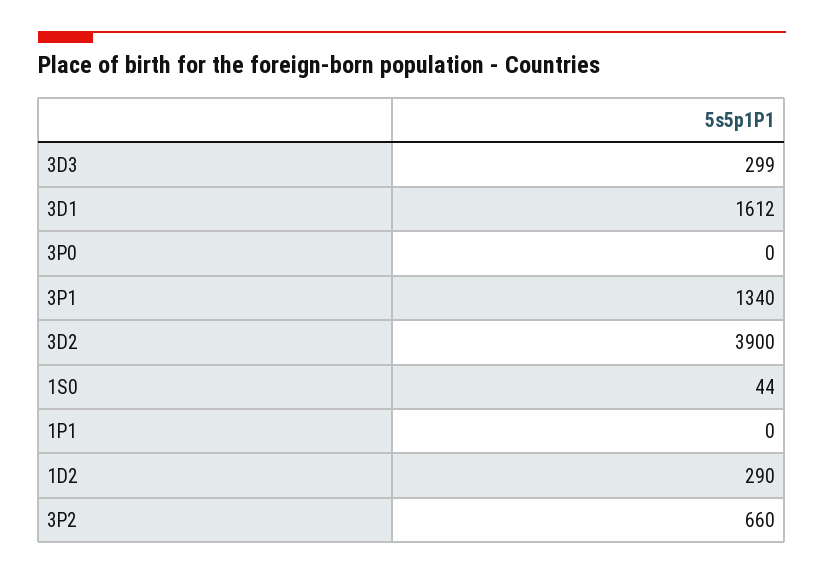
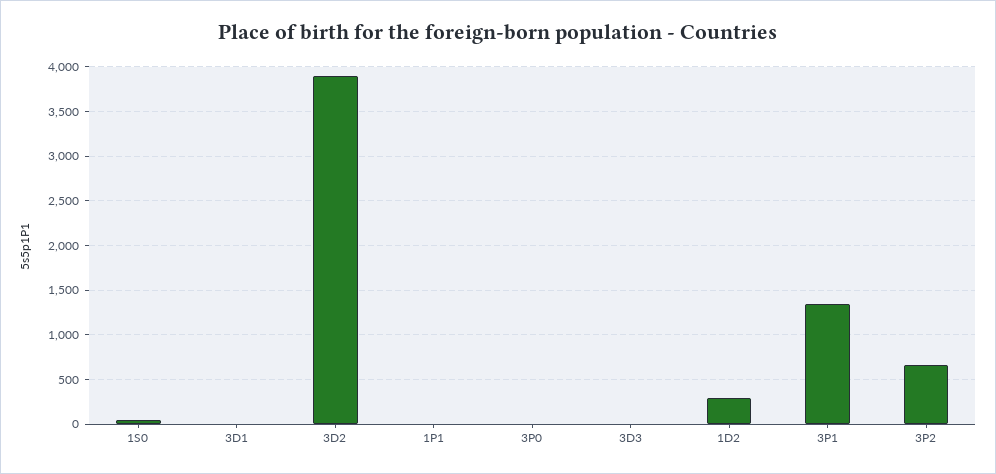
3D3: 299 -> 0
3D1: 1612 -> 0

